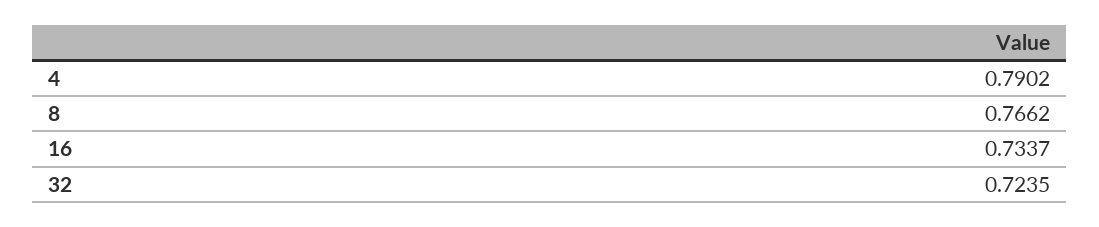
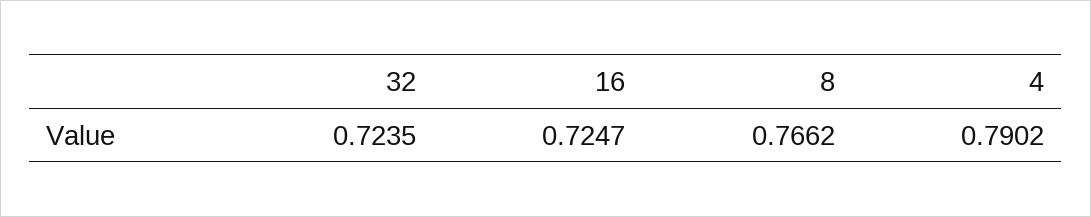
16: 0.7337 -> 0.7247

